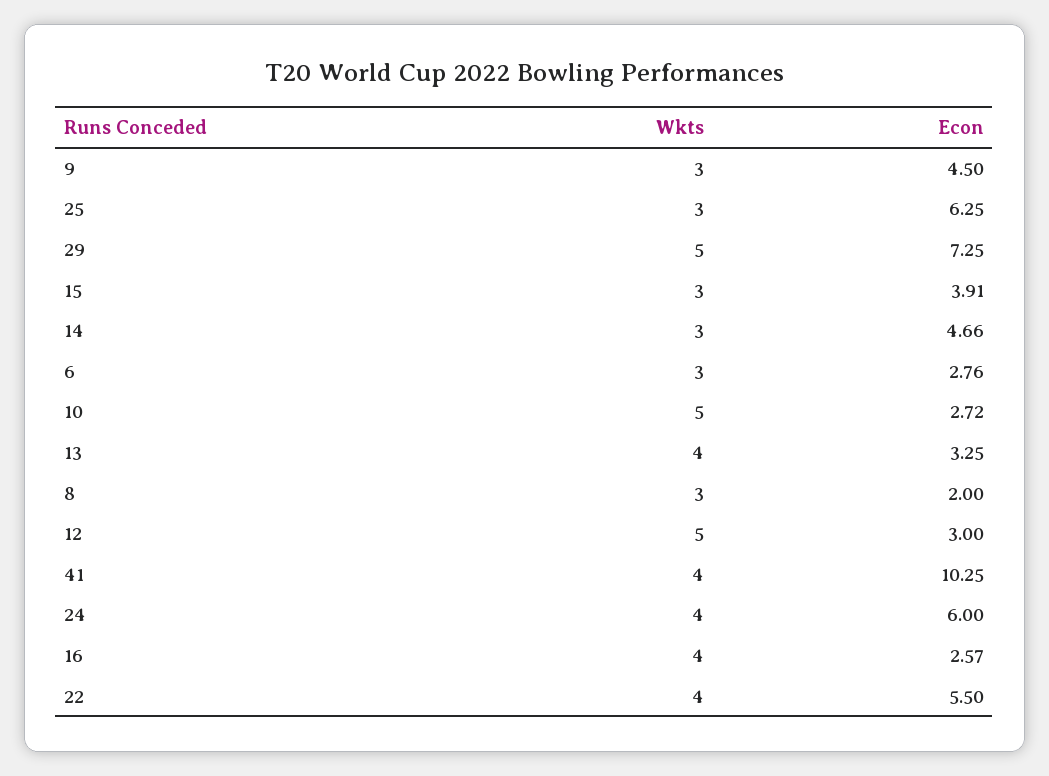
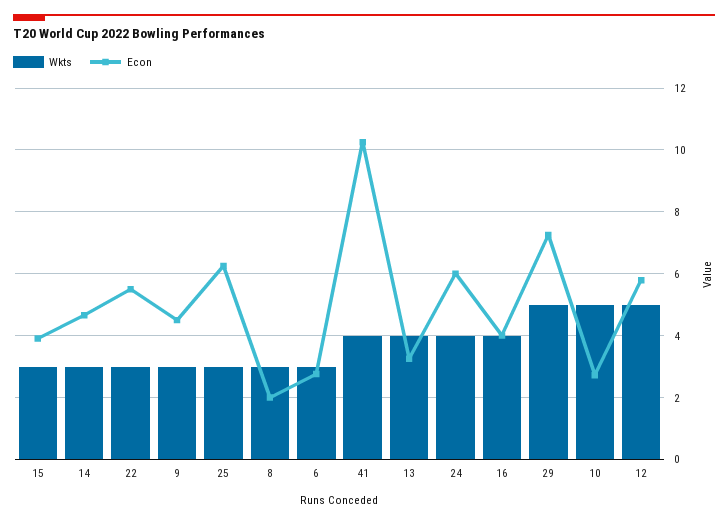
Econ, 12: 3 -> 5.8
Econ, 16: 2.57 -> 4
Wkts, 22: 4 -> 3

